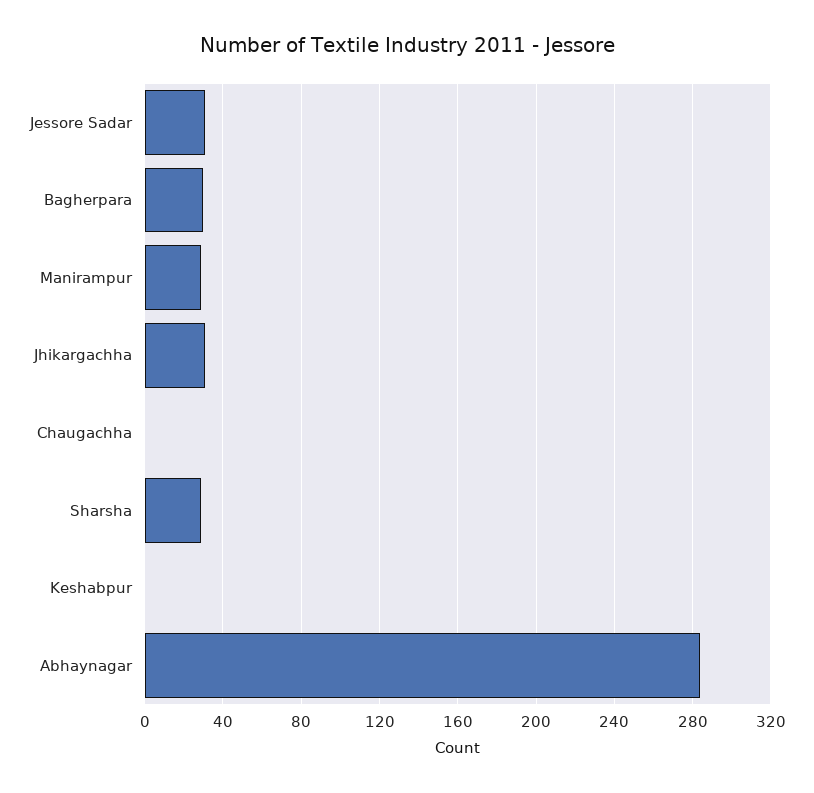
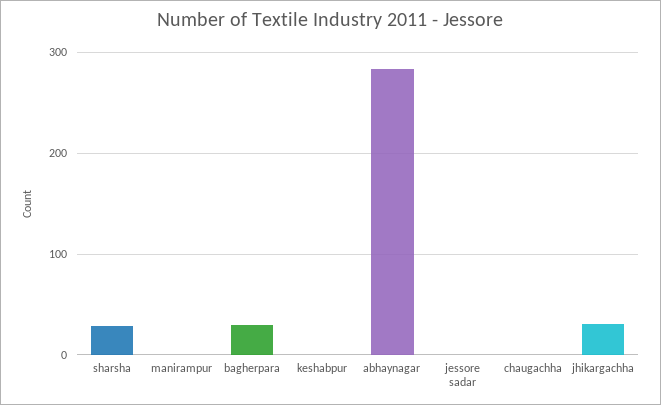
Jessore Sadar: 30 -> 0
Manirampur: 30 -> 0

